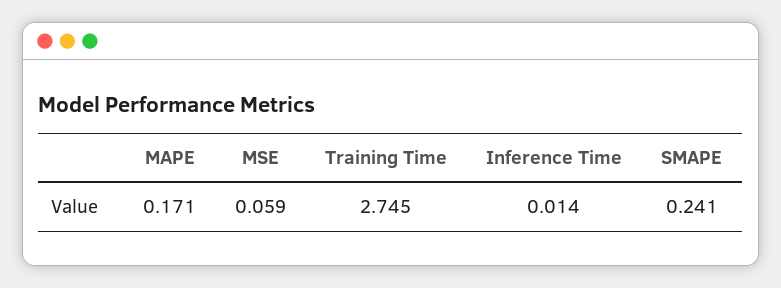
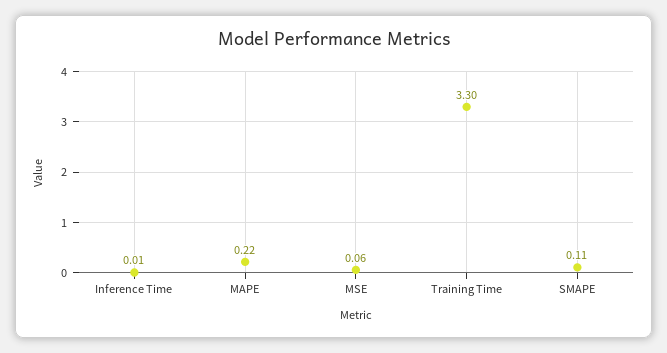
MAPE: 0.171 -> 0.22
Training Time: 2.745 -> 3.3
SMAPE: 0.241 -> 0.11

